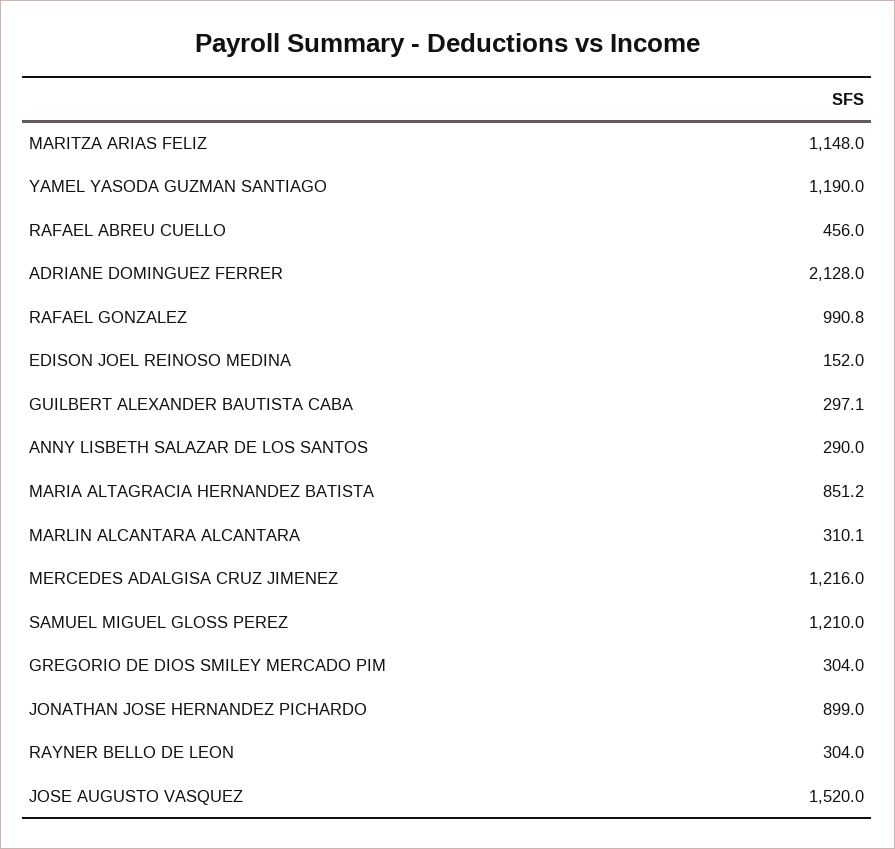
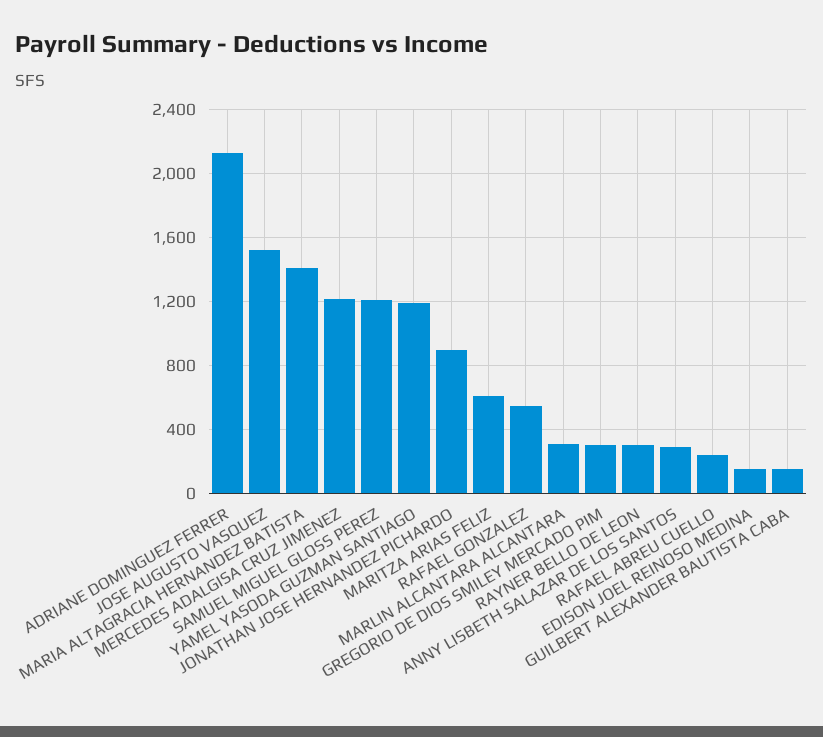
MARITZA ARIAS FELIZ: 1148 -> 600
RAFAEL ABREU CUELLO: 456 -> 250
RAFAEL GONZALEZ: 990.8 -> 550
GUILBERT ALEXANDER BAUTISTA CABA: 297.1 -> 150
MARIA ALTAGRACIA HERNANDEZ BATISTA: 851.2 -> 1400

